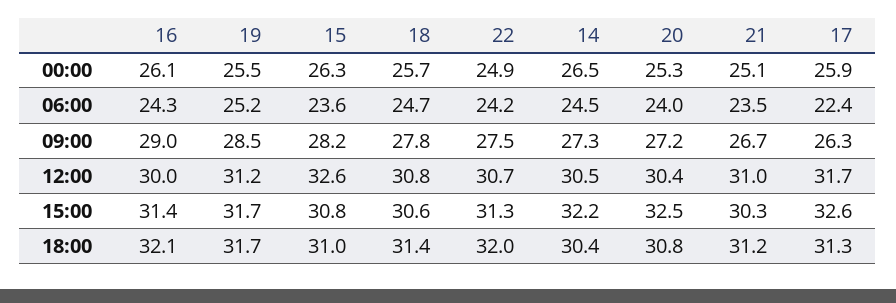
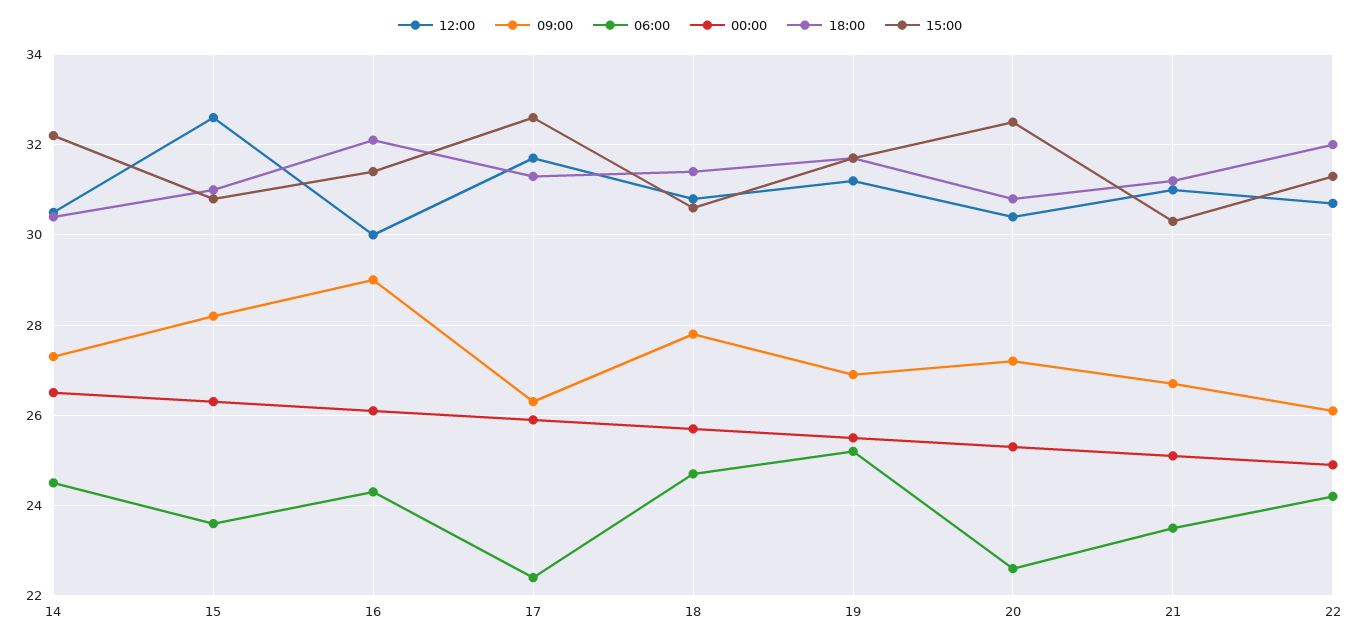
06:00, 20: 24 -> 22.5
09:00, 19: 28.5 -> 27
09:00, 22: 27.5 -> 26

